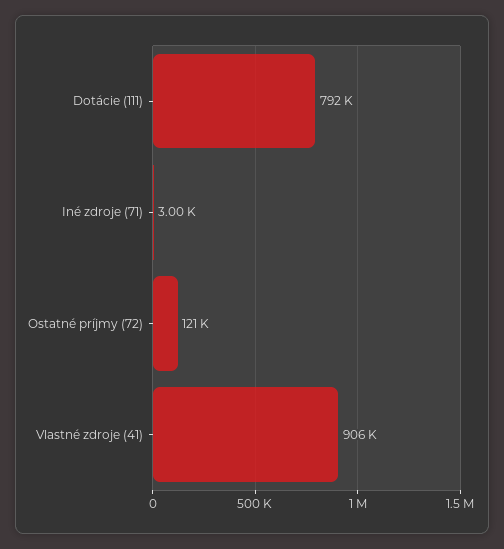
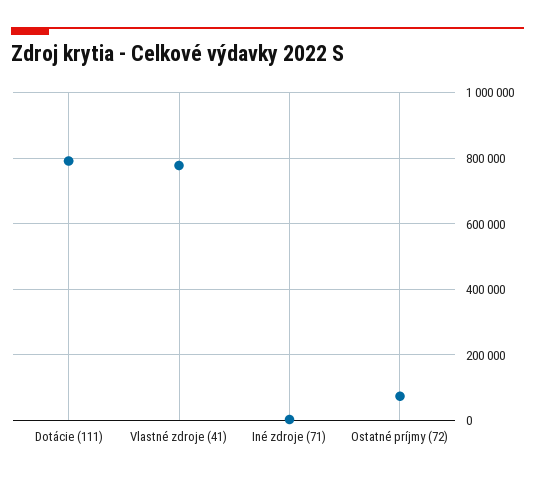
Ostatné príjmy (72): 121000 -> 80000
Vlastné zdroje (41): 906000 -> 780000

